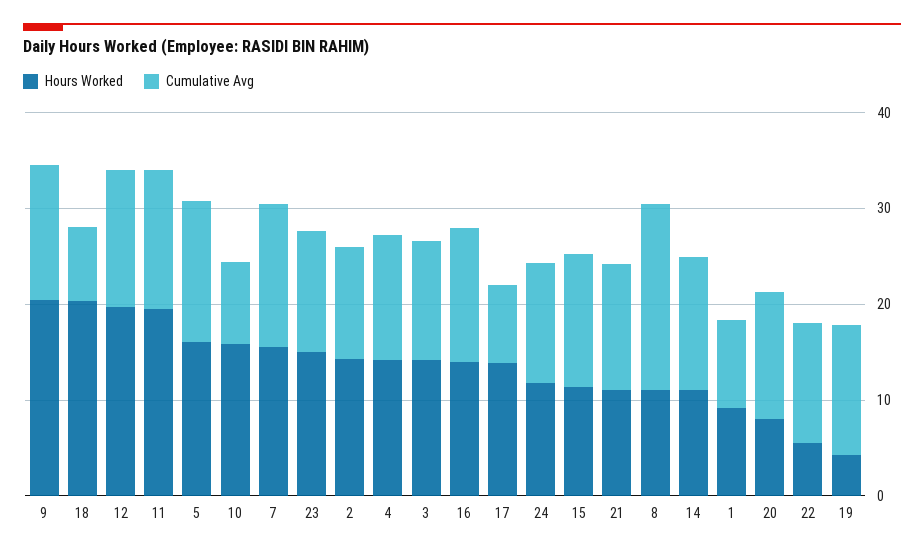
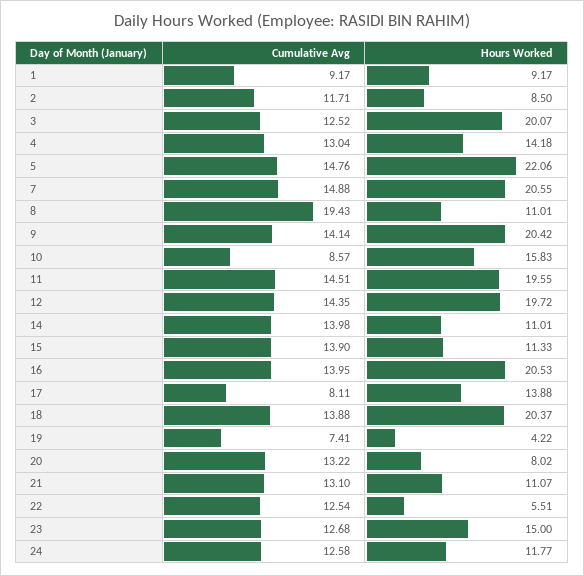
Cumulative Avg, 18: 8 -> 13.88
Hours Worked, 5: 16 -> 22.06
Hours Worked, 7: 16 -> 20.55
Hours Worked, 2: 14 -> 8.5
Hours Worked, 3: 14 -> 20.07
Hours Worked, 16: 14 -> 20.53
Cumulative Avg, 19: 14 -> 7.41

